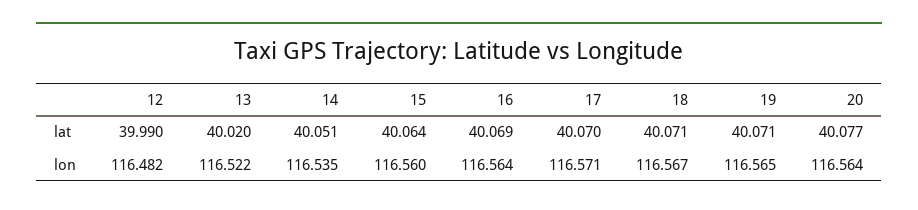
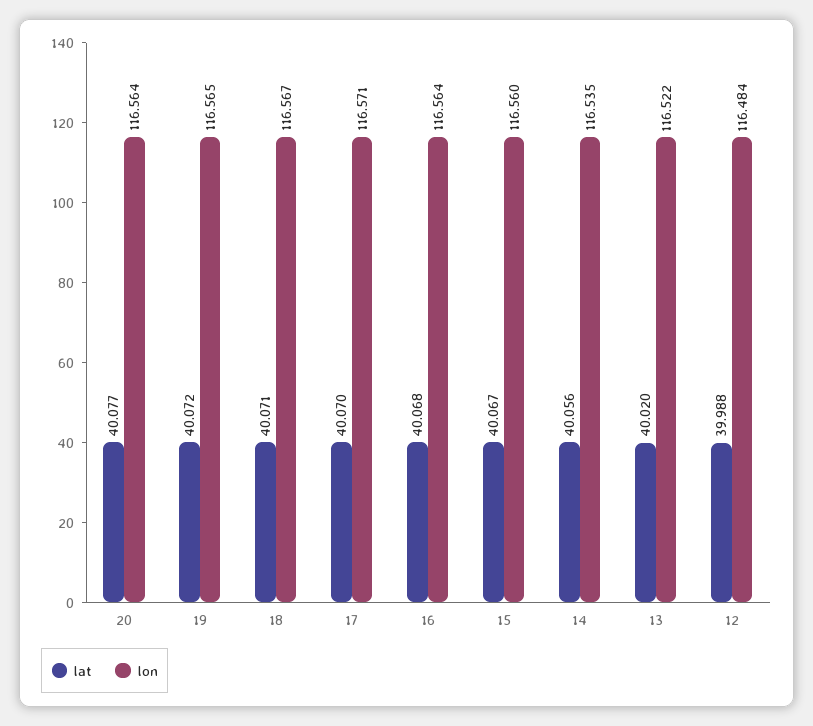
lat, 12: 39.99 -> 39.988
lat, 14: 40.051 -> 40.056
lat, 15: 40.064 -> 40.067
lat, 16: 40.069 -> 40.068
lat, 19: 40.071 -> 40.072
lon, 12: 116.482 -> 116.484

